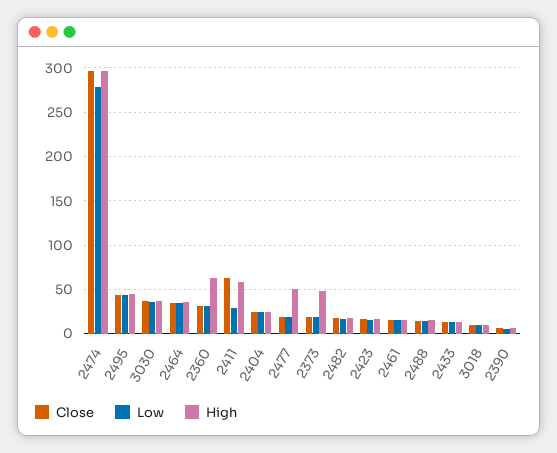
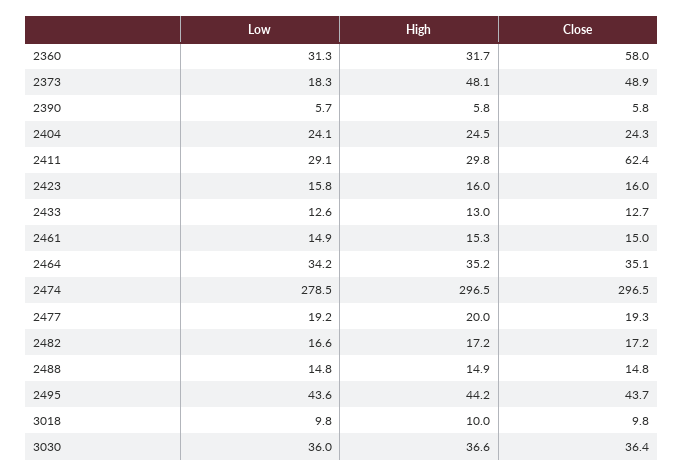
Close, 2360: 30 -> 58
High, 2360: 60 -> 31.7
High, 2411: 60 -> 29.8
High, 2477: 50 -> 20
Close, 2373: 20 -> 48.9

